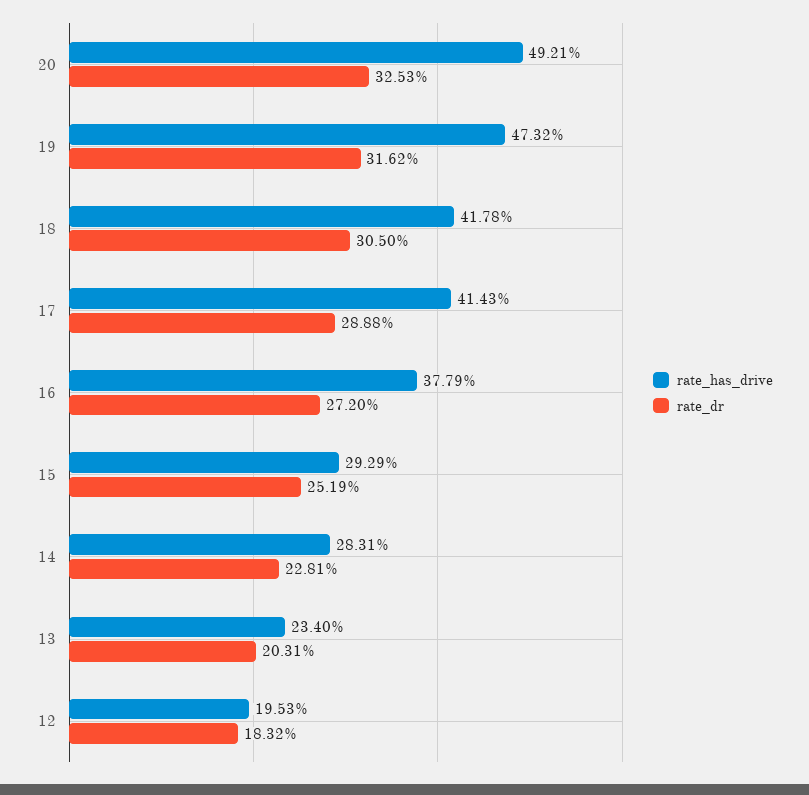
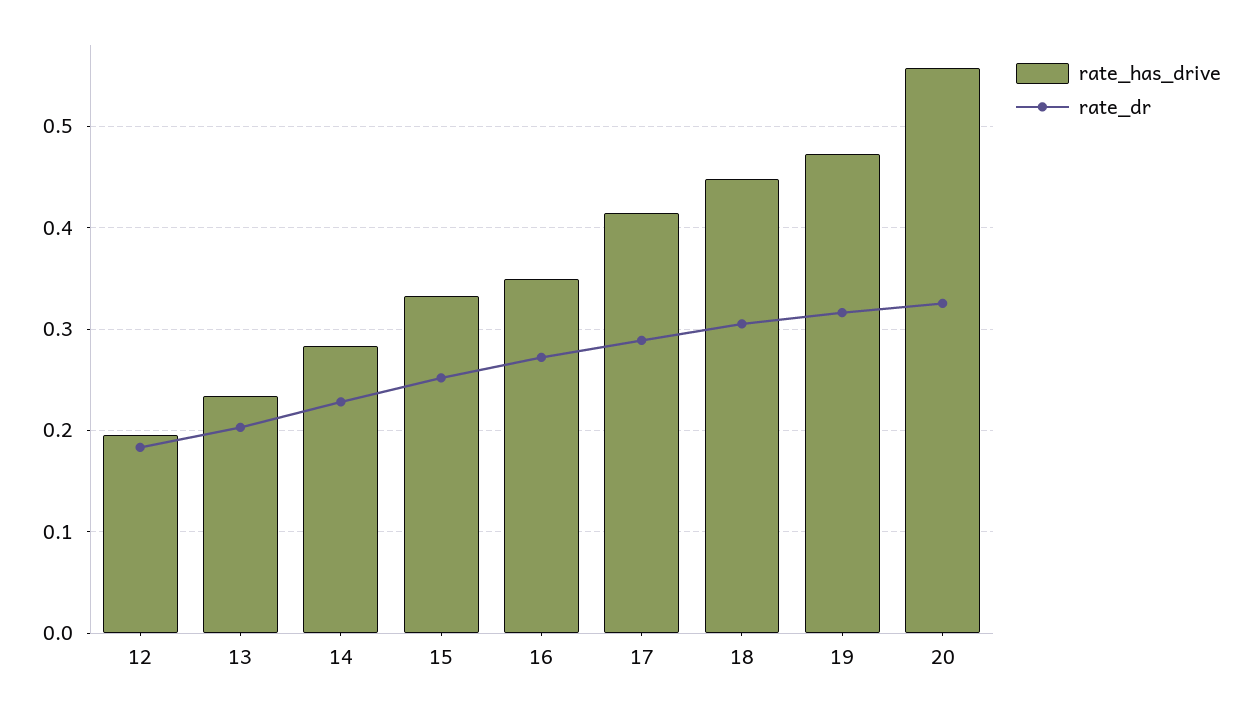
rate_has_drive, 20: 0.4921 -> 0.56
rate_has_drive, 18: 0.4178 -> 0.45
rate_has_drive, 16: 0.3779 -> 0.35
rate_has_drive, 15: 0.2929 -> 0.33

